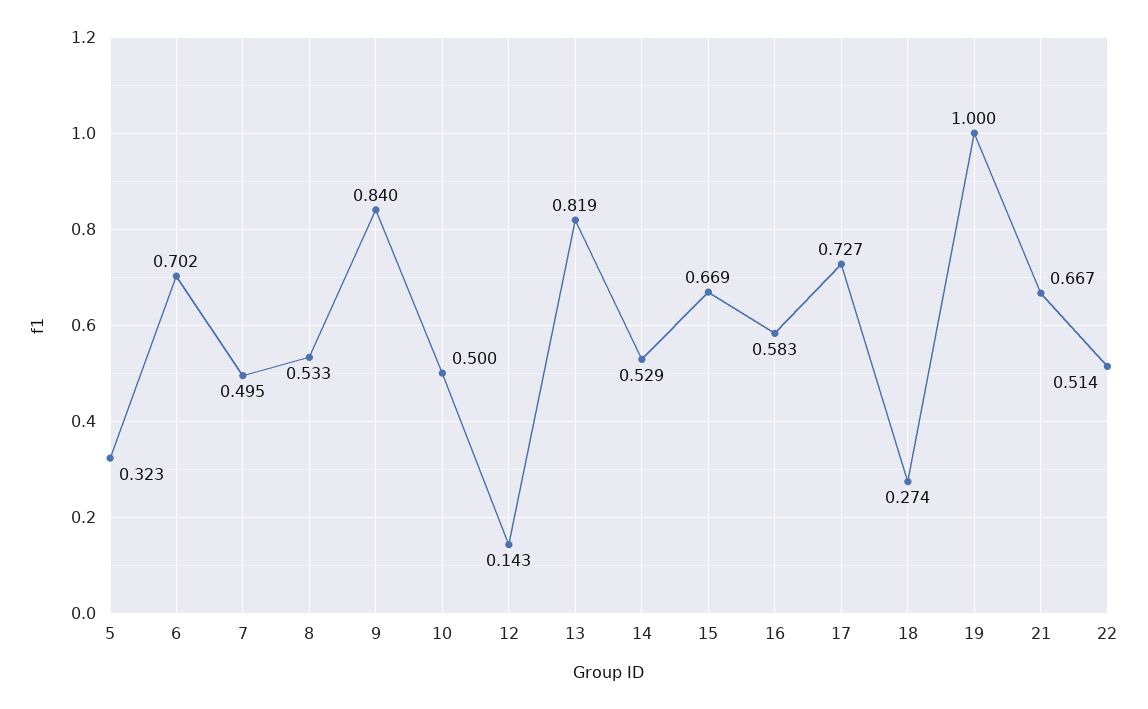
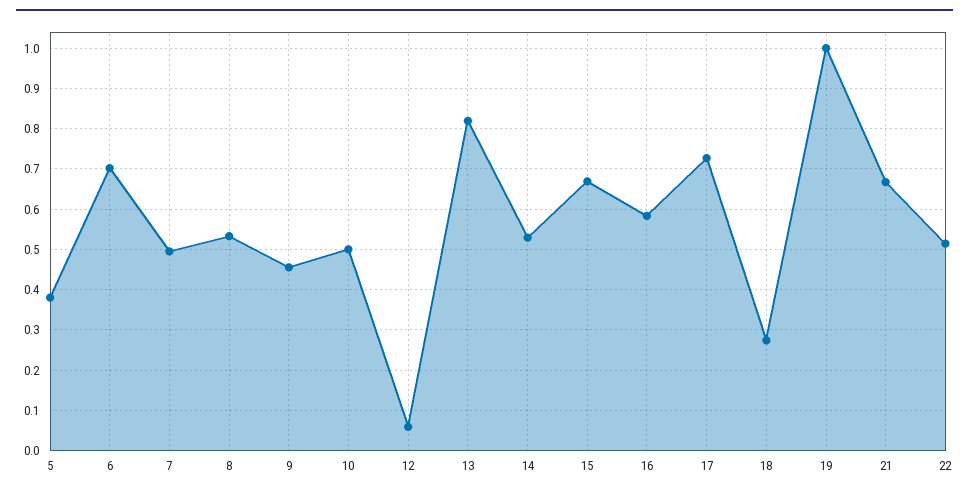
5: 0.323 -> 0.38
9: 0.84 -> 0.46
12: 0.143 -> 0.06

